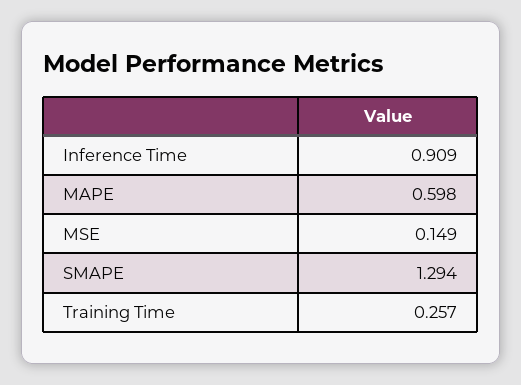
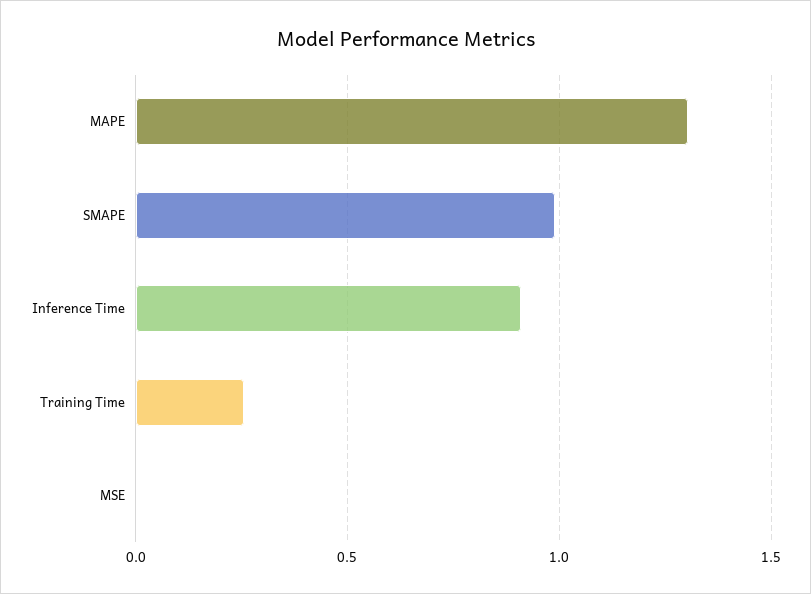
MAPE: 0.598 -> 1.3
MSE: 0.149 -> 0
SMAPE: 1.294 -> 1

